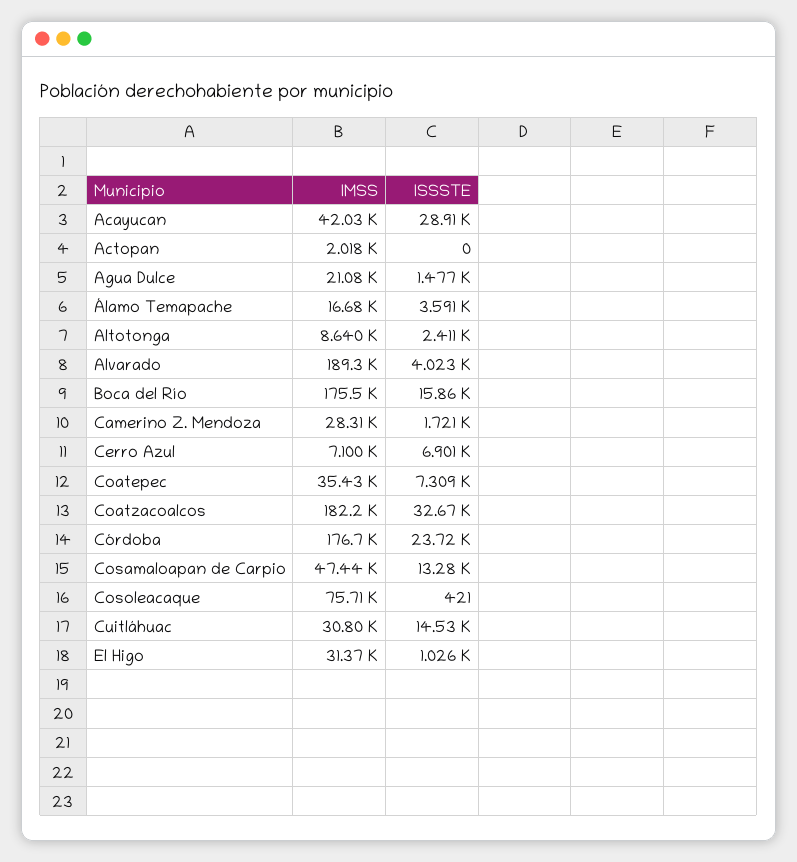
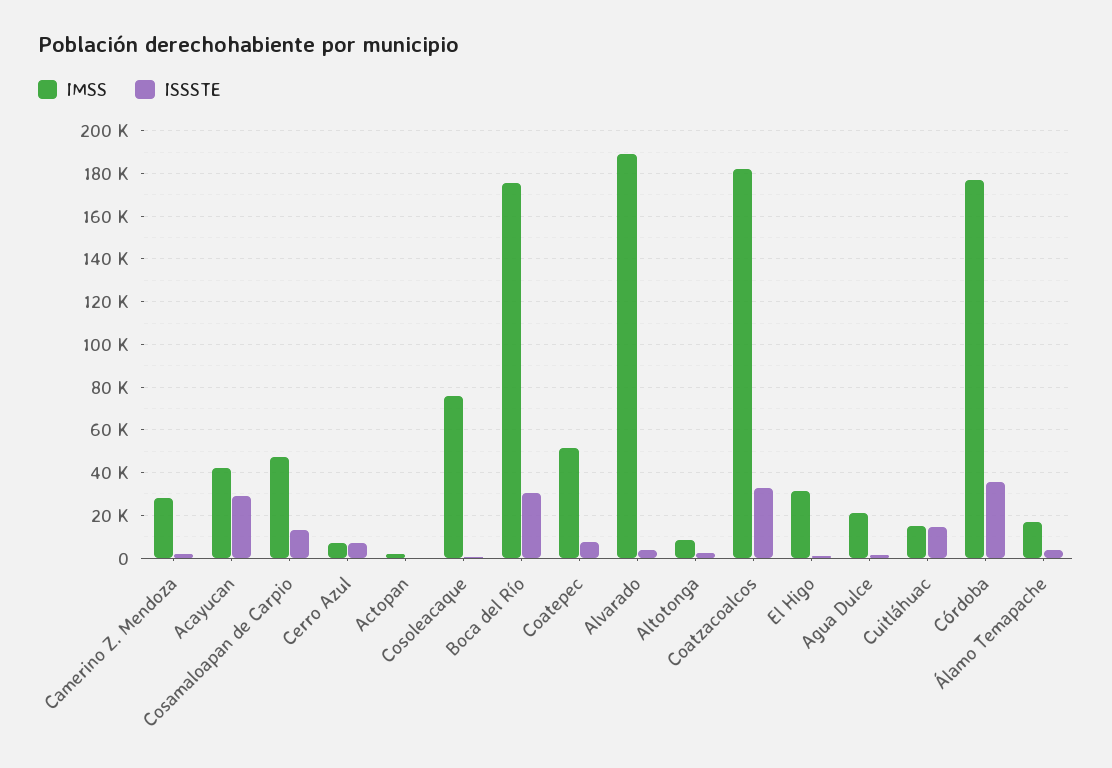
ISSSTE, Boca del Río: 15860 -> 30000
IMSS, Coatepec: 35430 -> 50000
ISSSTE, Córdoba: 23720 -> 35000
IMSS, Cuitláhuac: 30800 -> 15000

